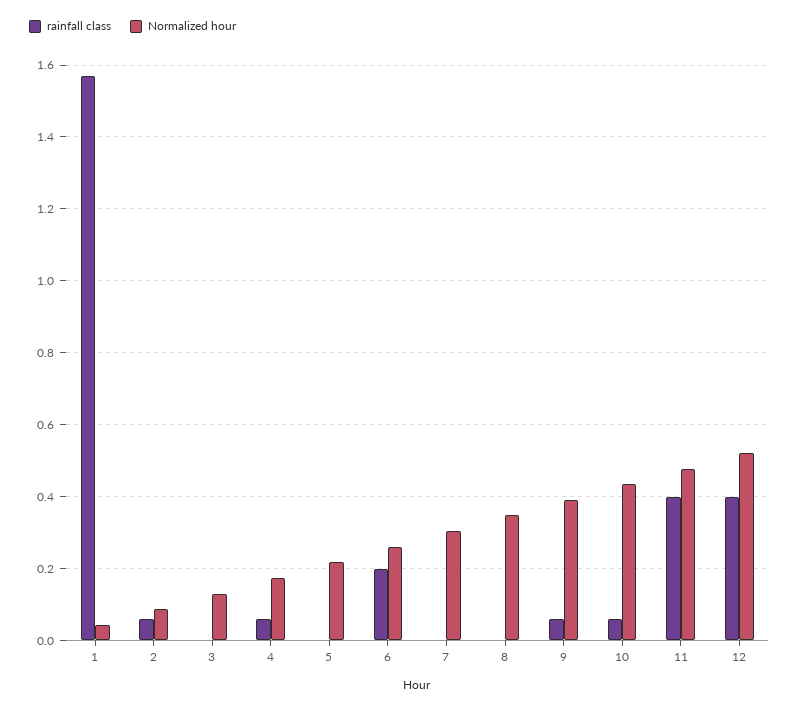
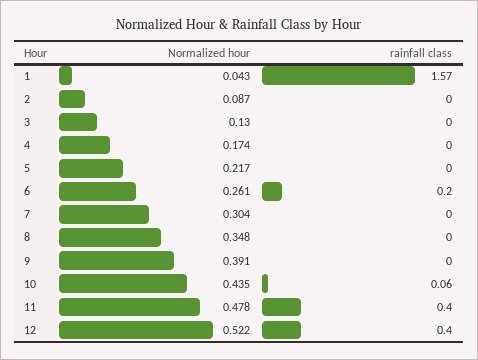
rainfall class, 2: 0.06 -> 0
rainfall class, 4: 0.06 -> 0
rainfall class, 9: 0.06 -> 0

